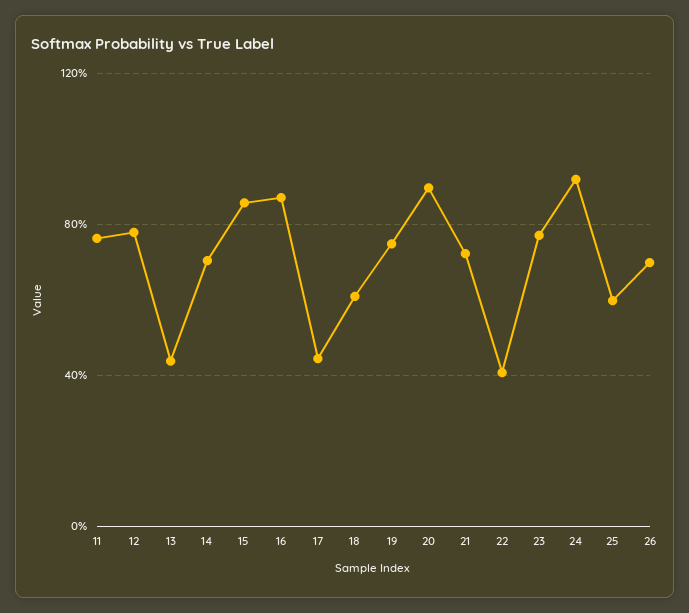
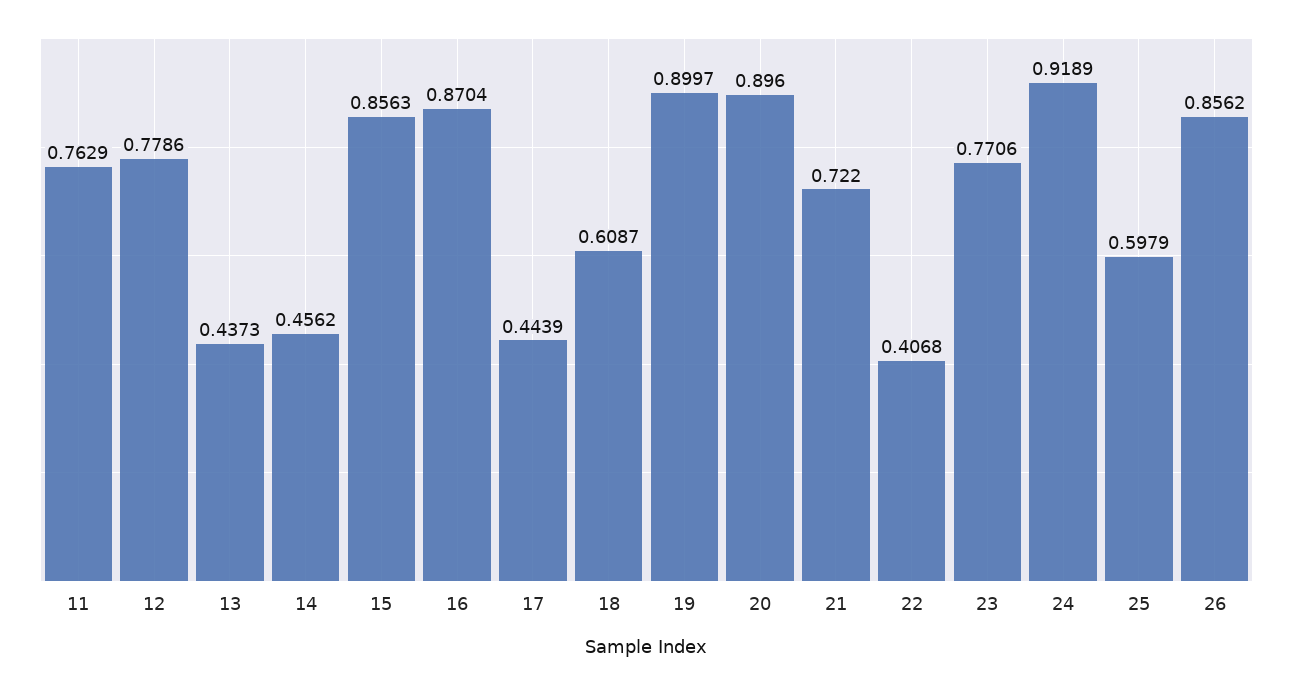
14: 0.7 -> 0.4562
19: 0.75 -> 0.8997
26: 0.7 -> 0.8562

